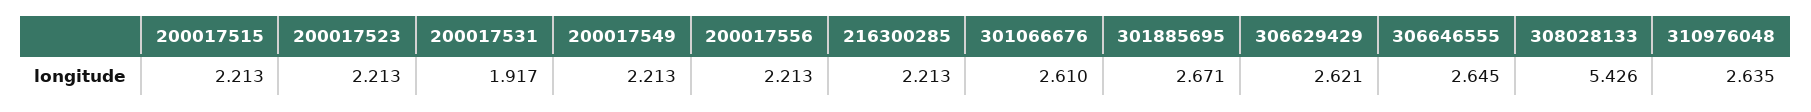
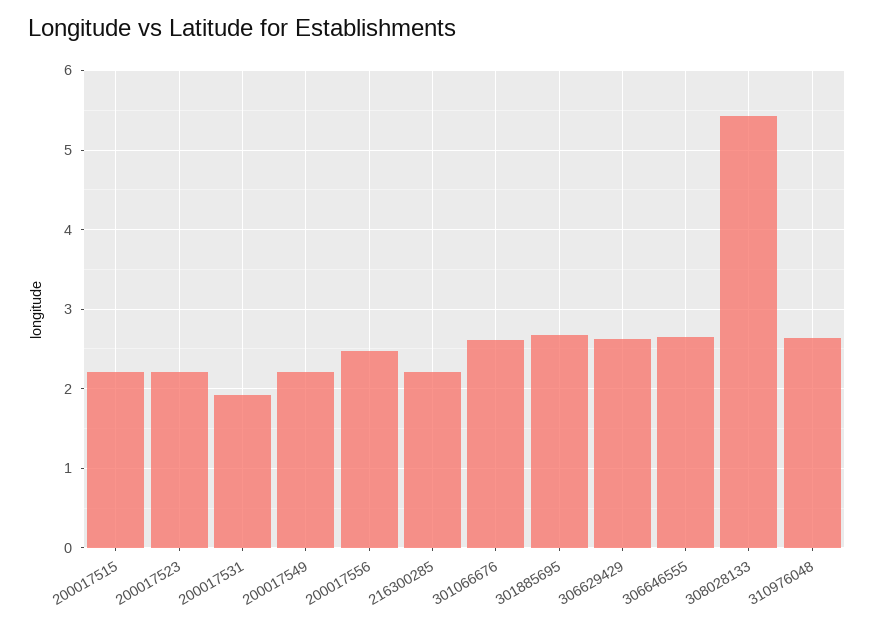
200017556: 2.213 -> 2.5

